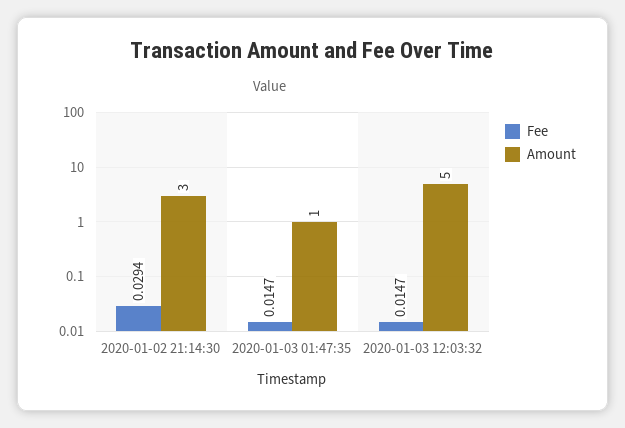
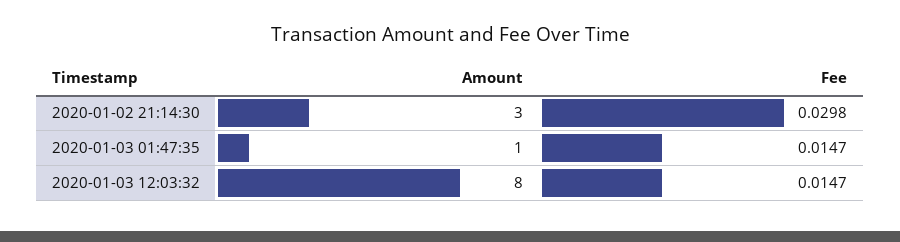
Fee, 2020-01-02 21:14:30: 0.0294 -> 0.0298
Amount, 2020-01-03 12:03:32: 5 -> 8

